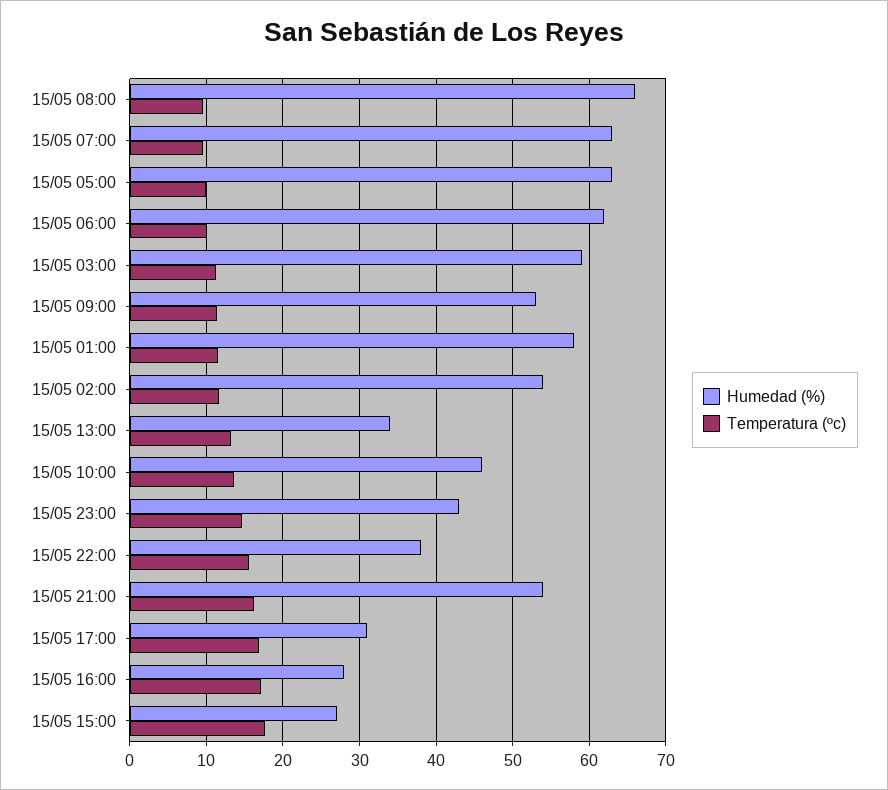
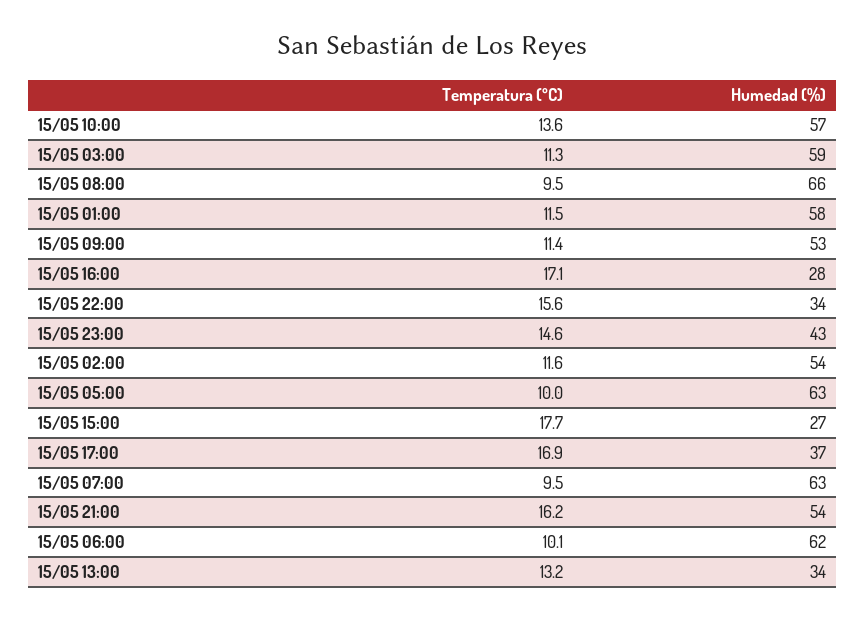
Humedad (%), 15/05 10:00: 46 -> 57
Humedad (%), 15/05 22:00: 38 -> 34
Humedad (%), 15/05 17:00: 31 -> 37

